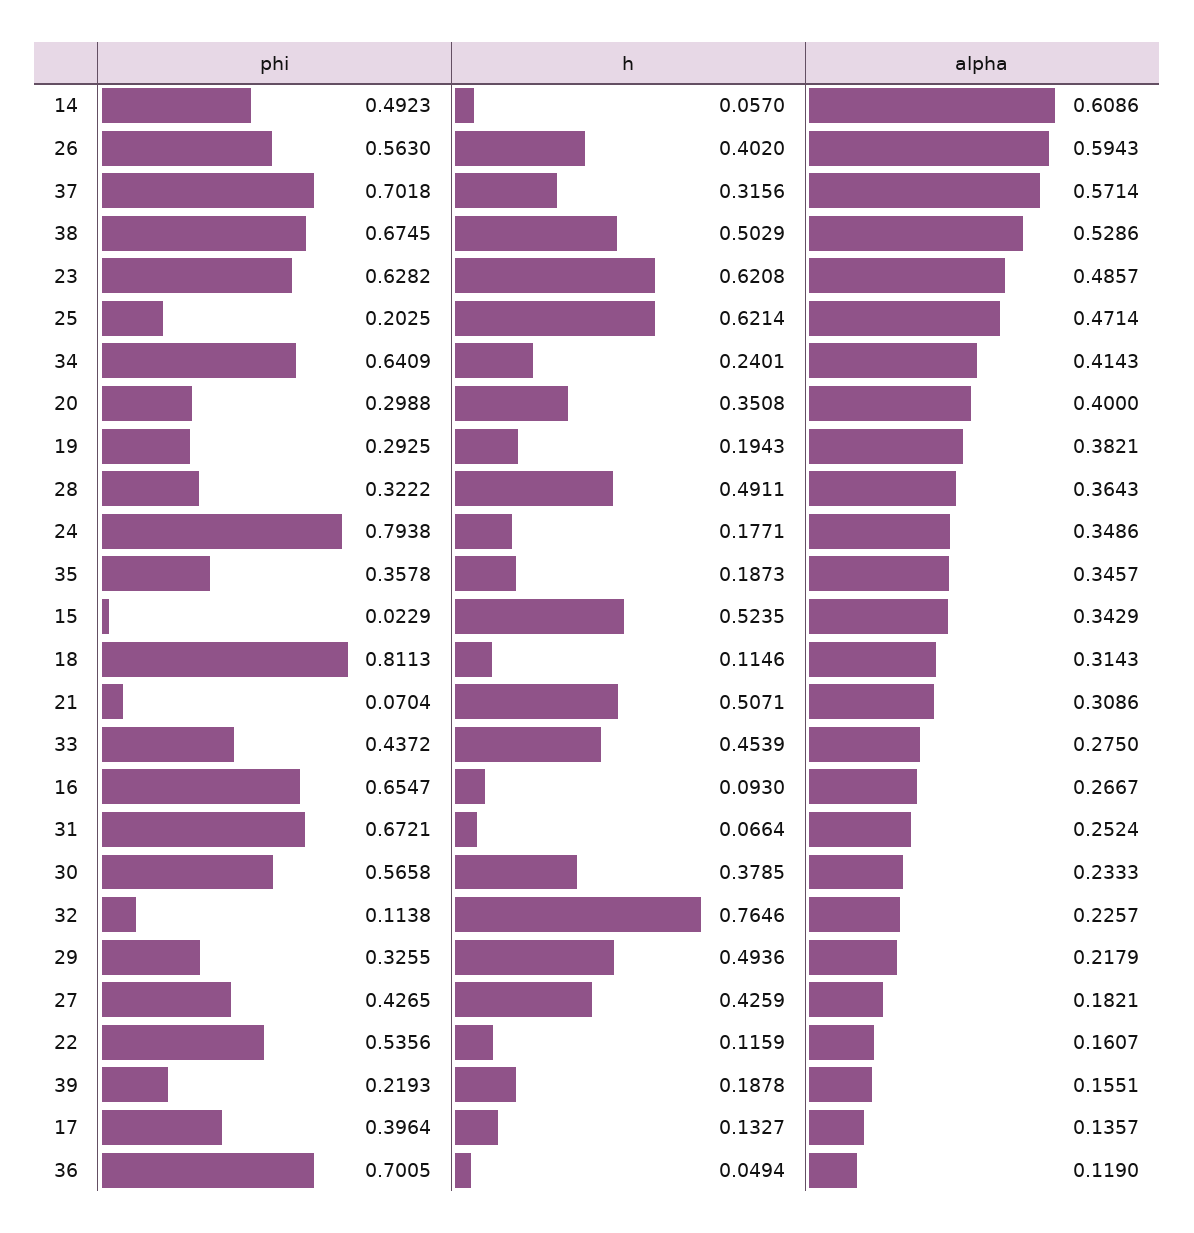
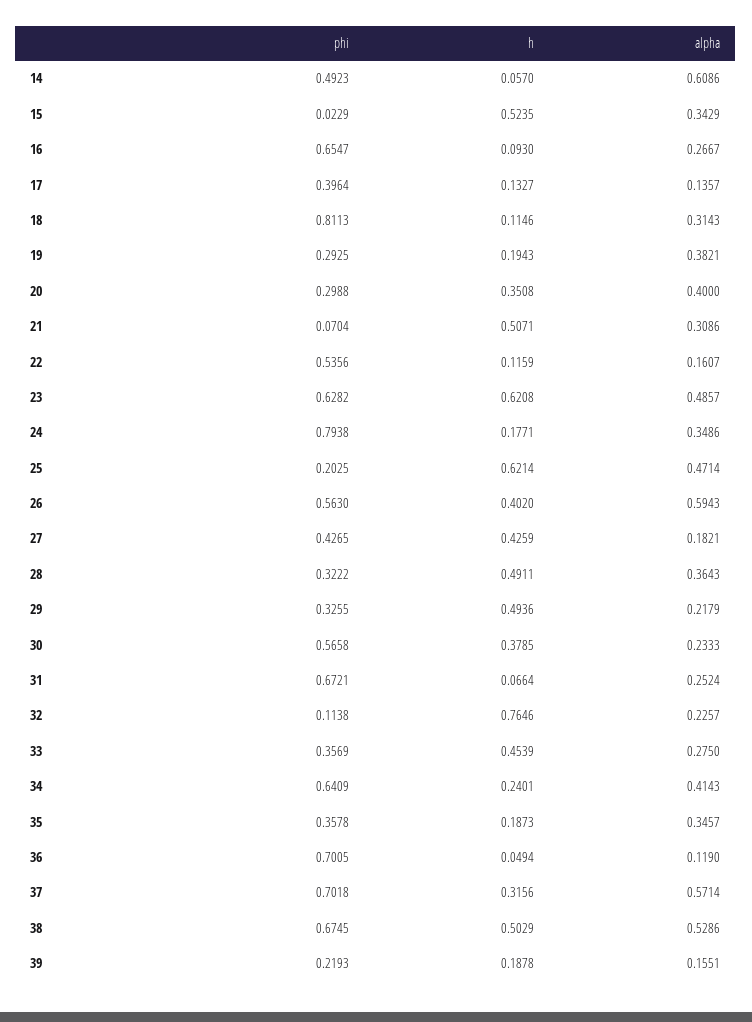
phi, 33: 0.4372 -> 0.3569

